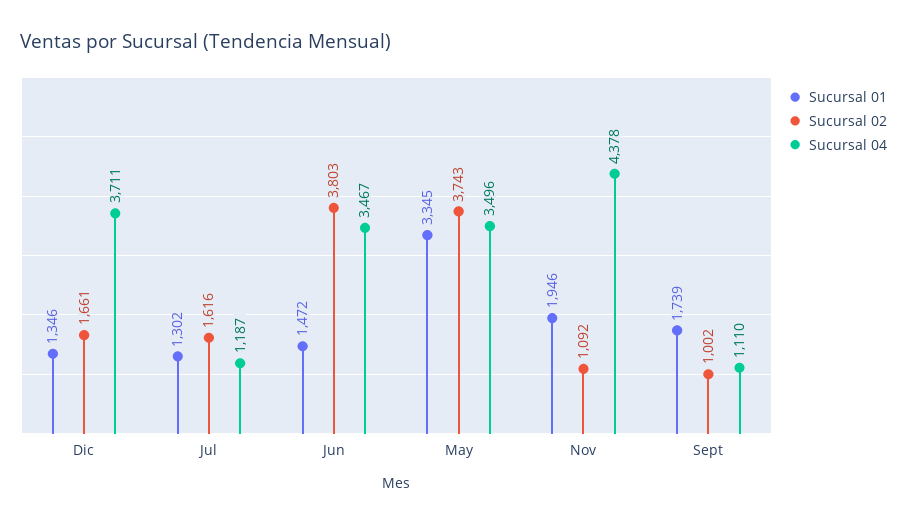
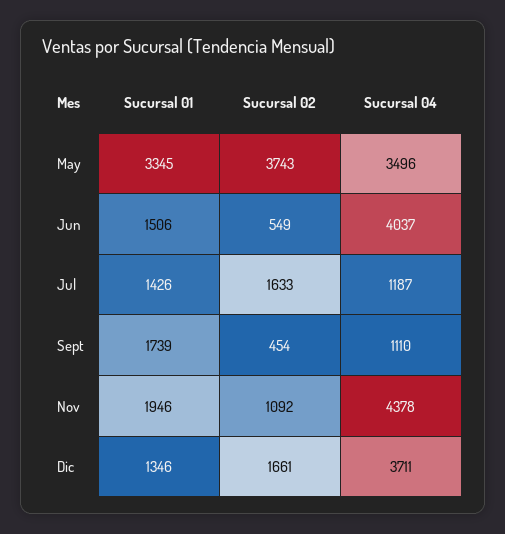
Sucursal 01, Jul: 1302 -> 1426
Sucursal 02, Jul: 1616 -> 1633
Sucursal 01, Jun: 1472 -> 1506
Sucursal 02, Jun: 3803 -> 549
Sucursal 04, Jun: 3467 -> 4037
Sucursal 02, Sept: 1002 -> 454

